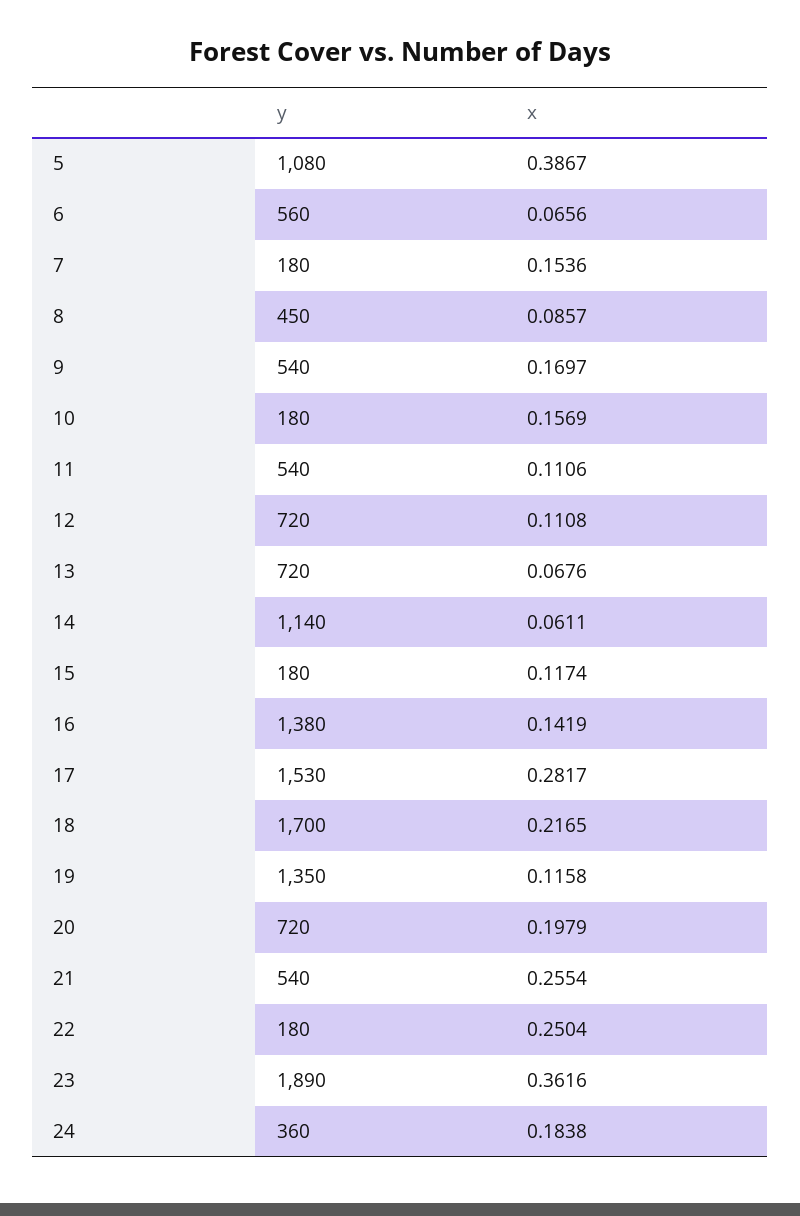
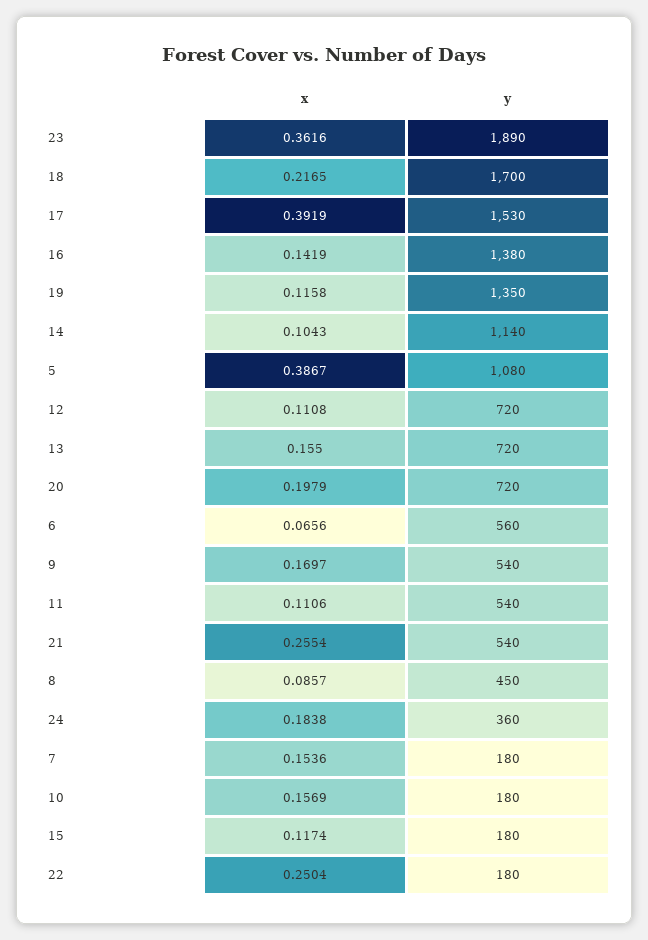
x, 13: 0.0676 -> 0.155
x, 14: 0.0611 -> 0.1043
x, 17: 0.2817 -> 0.3919

